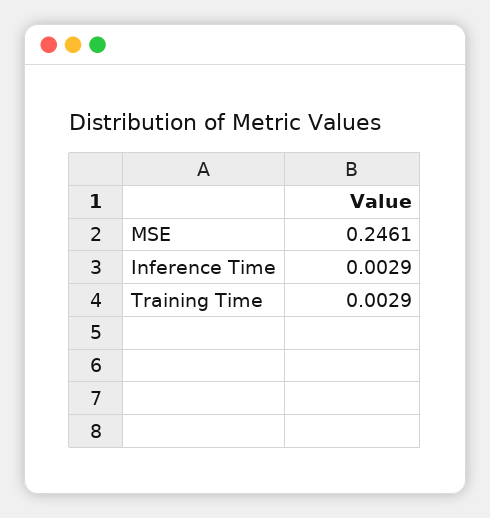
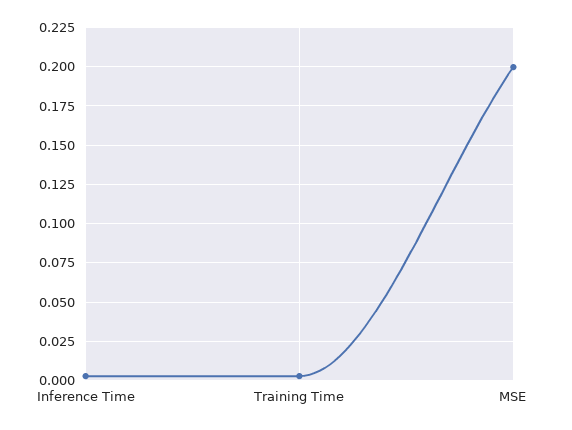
MSE: 0.2461 -> 0.2

